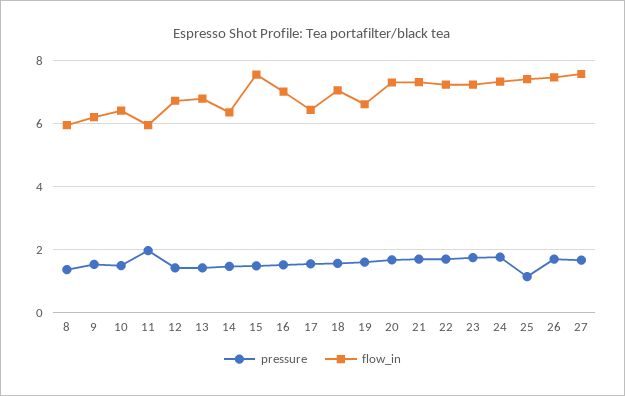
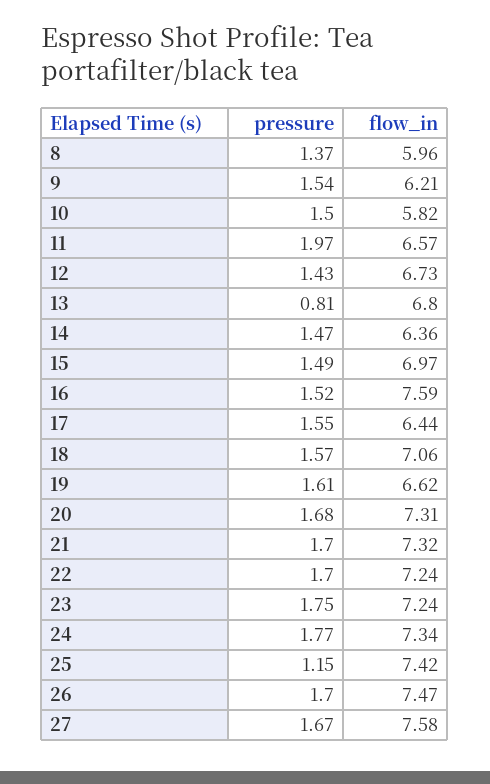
flow_in, 10: 6.4 -> 5.82
flow_in, 11: 6 -> 6.57
pressure, 13: 1.4 -> 0.81
flow_in, 15: 7.6 -> 6.97
flow_in, 16: 7 -> 7.59

